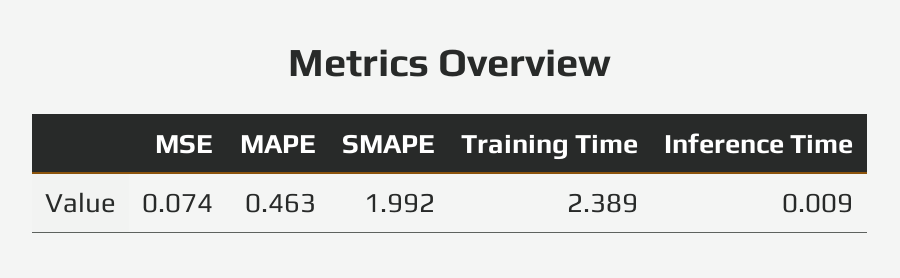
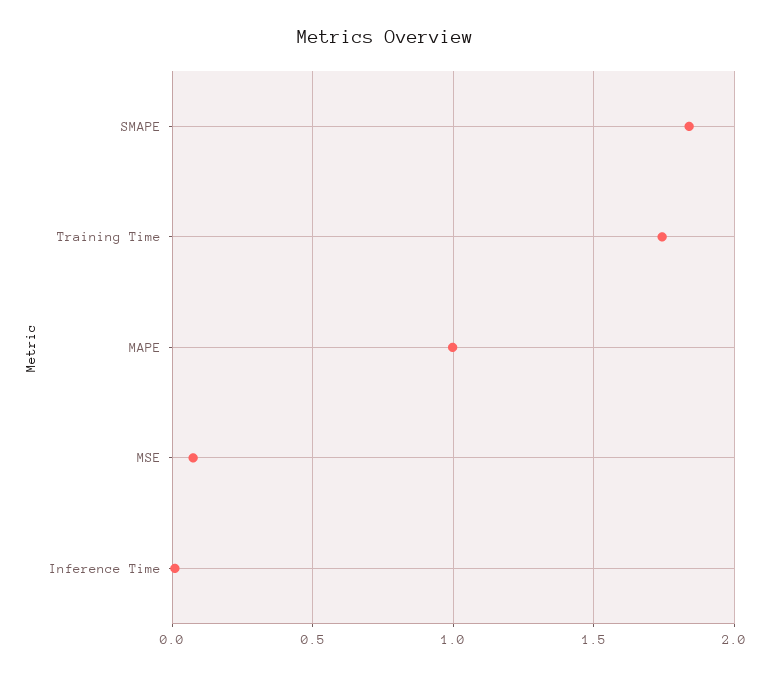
MAPE: 0.463 -> 1
SMAPE: 1.992 -> 1.85
Training Time: 2.389 -> 1.75

